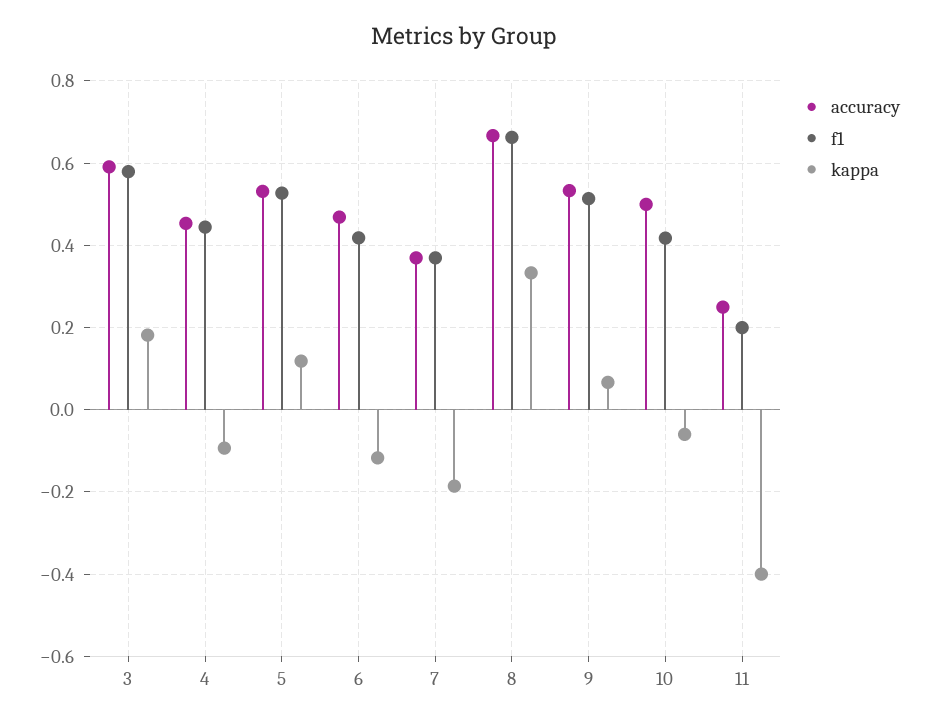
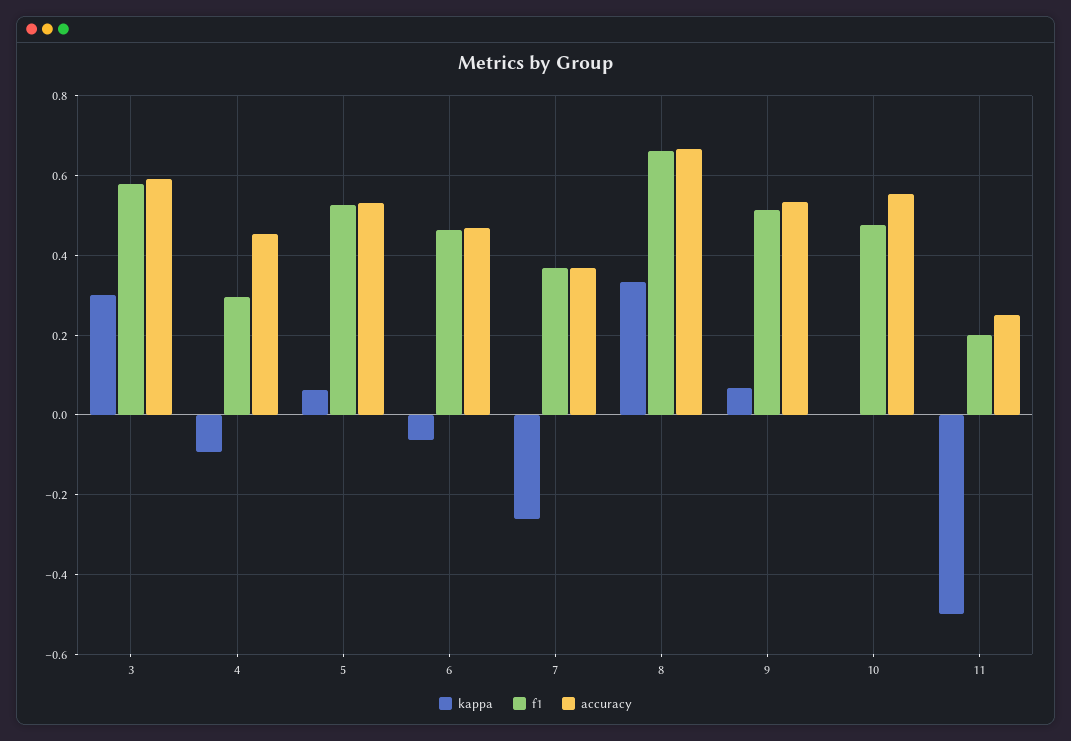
kappa, 3: 0.18 -> 0.3
f1, 4: 0.44 -> 0.3
kappa, 5: 0.12 -> 0.06
f1, 6: 0.42 -> 0.46
kappa, 6: -0.12 -> -0.06
kappa, 7: -0.18 -> -0.26
accuracy, 10: 0.5 -> 0.56
f1, 10: 0.42 -> 0.48
kappa, 10: -0.06 -> 0
kappa, 11: -0.4 -> -0.5

